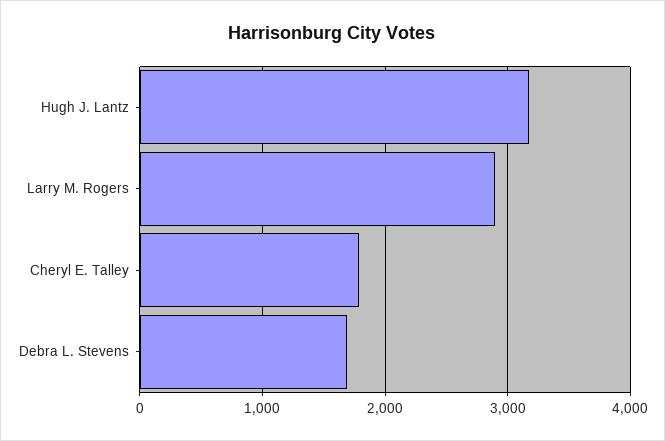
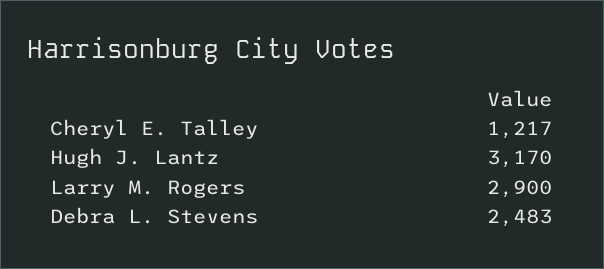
Cheryl E. Talley: 1800 -> 1217
Debra L. Stevens: 1700 -> 2483

